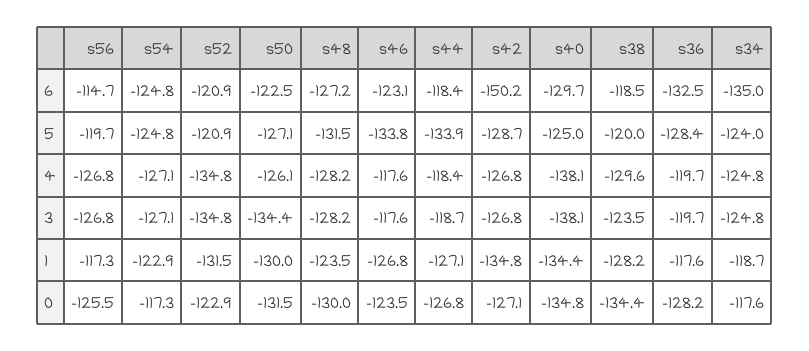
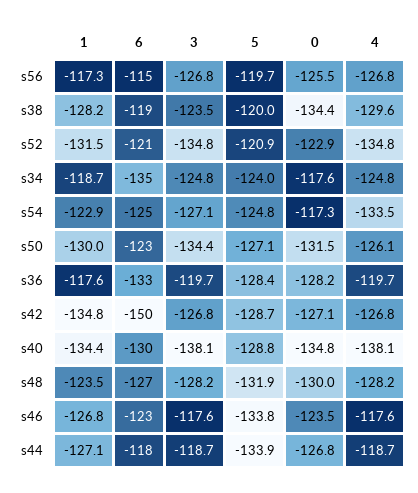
s48, 5: -131.5 -> -131.9
s40, 5: -125 -> -128.8
s54, 4: -127.1 -> -133.5
s44, 4: -118.4 -> -118.7

